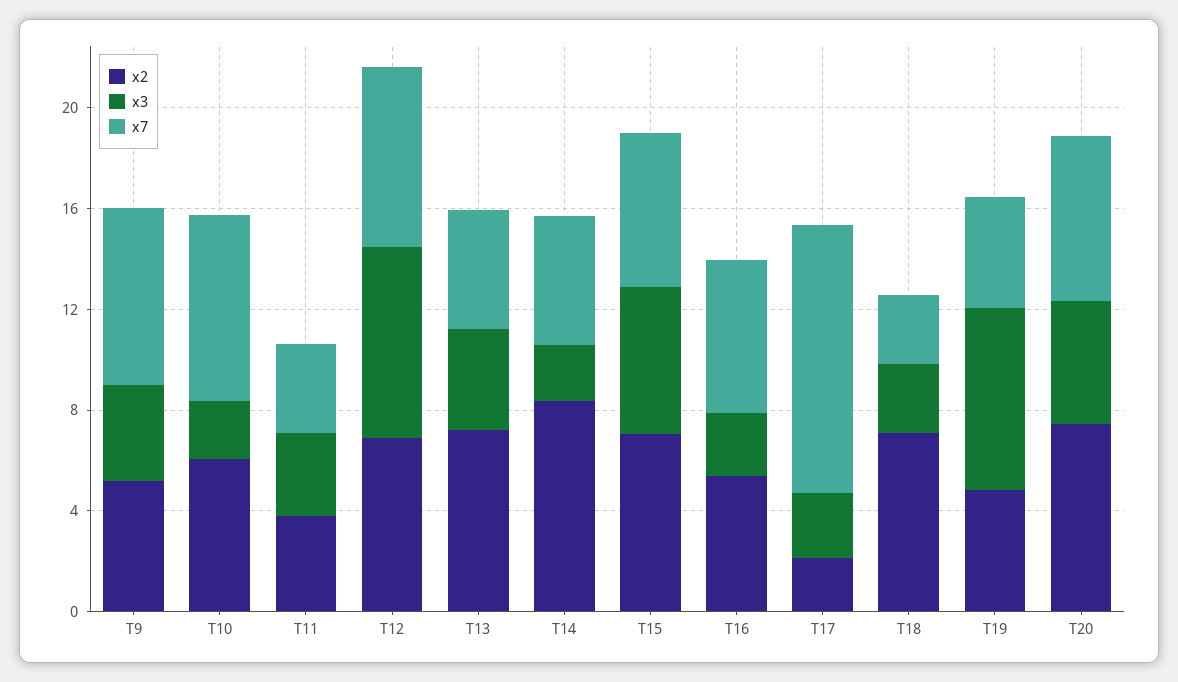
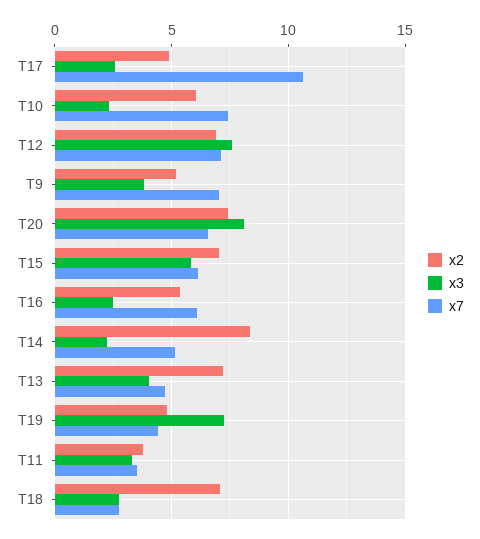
x2, T17: 2 -> 5
x3, T20: 5 -> 8

